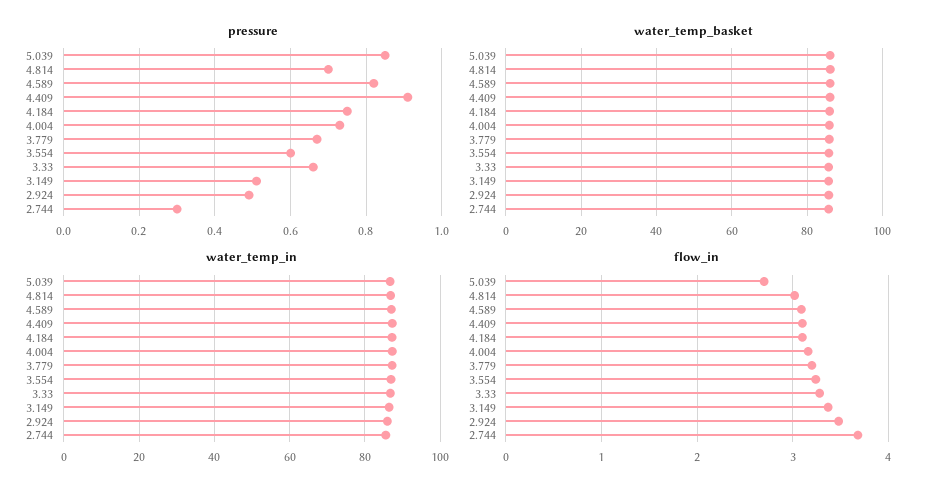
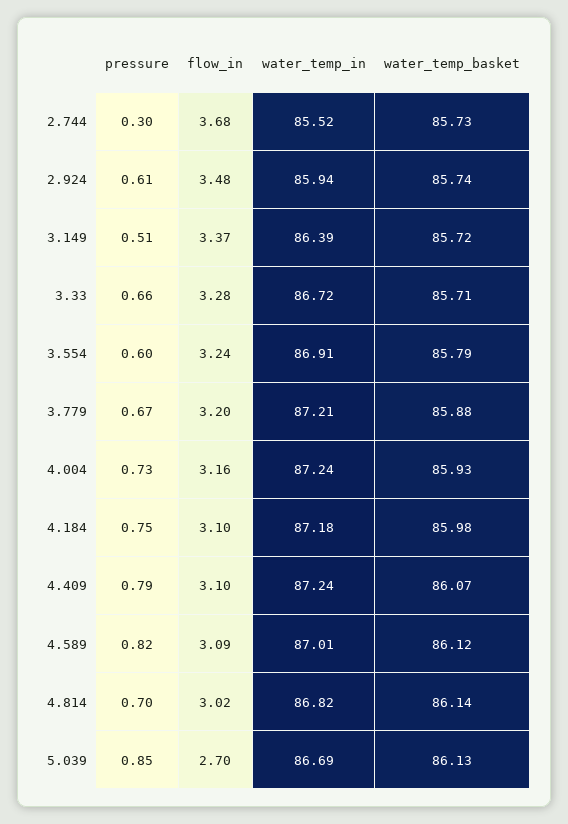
pressure, 4.409: 0.9 -> 0.79
pressure, 2.924: 0.5 -> 0.61

